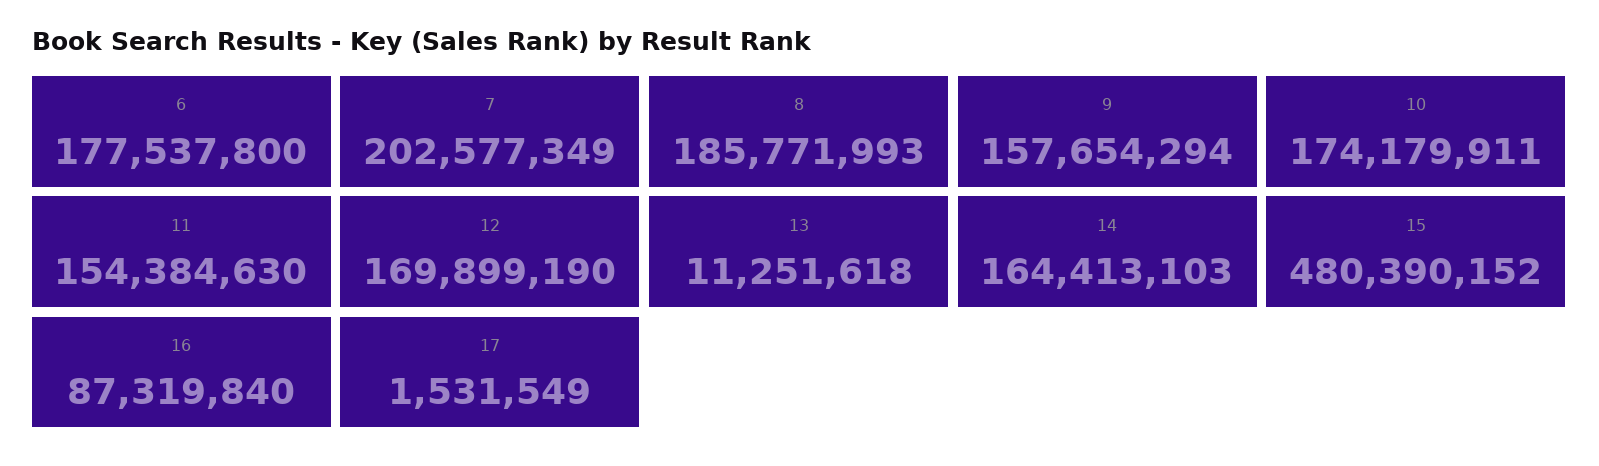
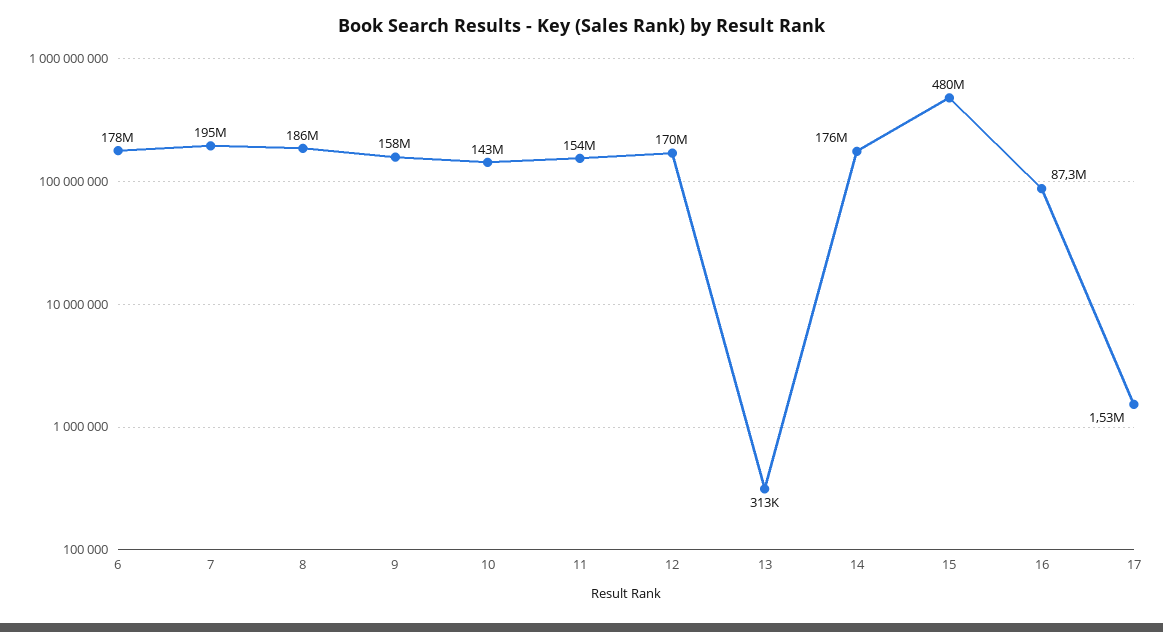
7: 202577349 -> 195000000
10: 174179911 -> 143000000
13: 11251618 -> 313000
14: 164413103 -> 176000000

